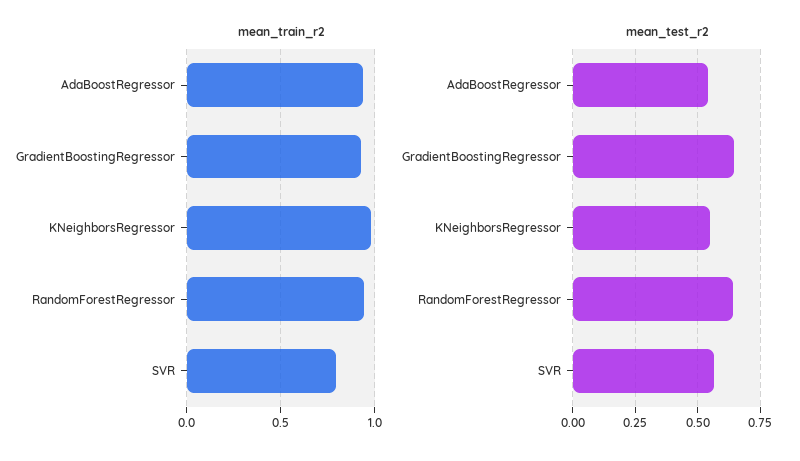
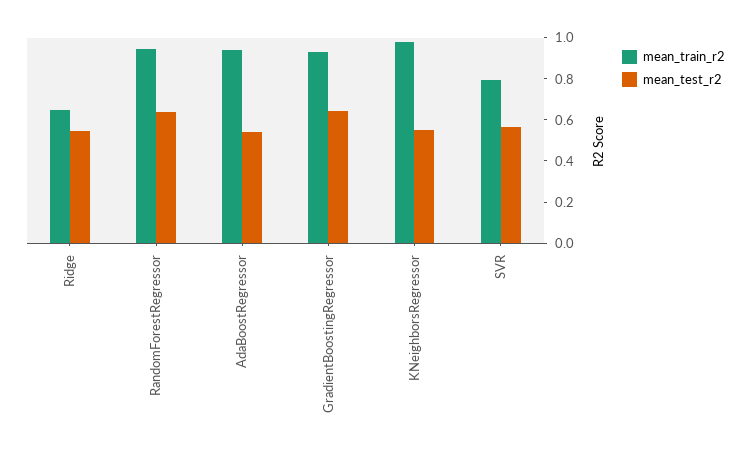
mean_train_r2, Ridge: none -> 0.65
mean_test_r2, Ridge: none -> 0.55

